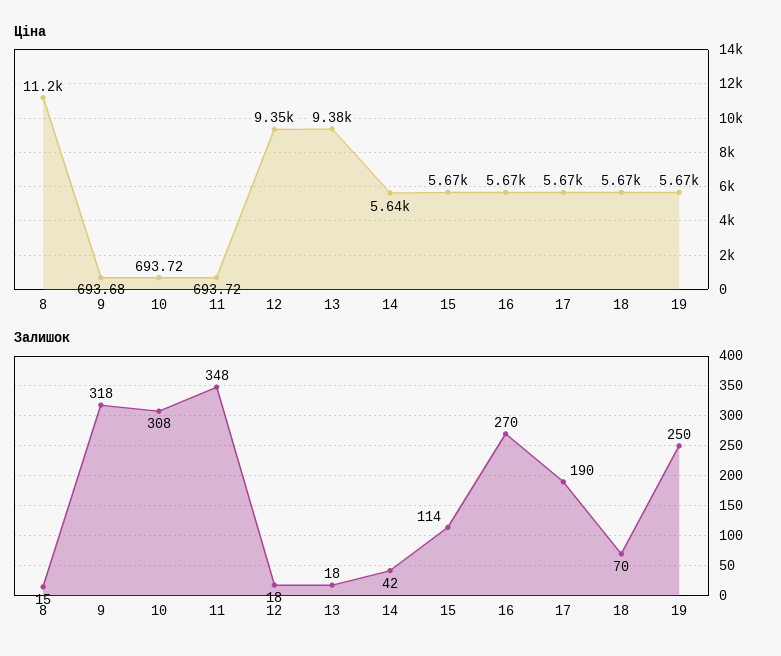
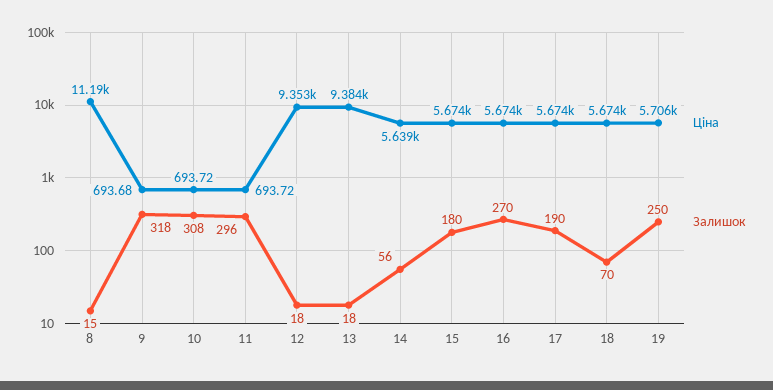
Ціна, 19: 5670 -> 5706
Залишок, 11: 348 -> 296
Залишок, 14: 42 -> 56
Залишок, 15: 114 -> 180

